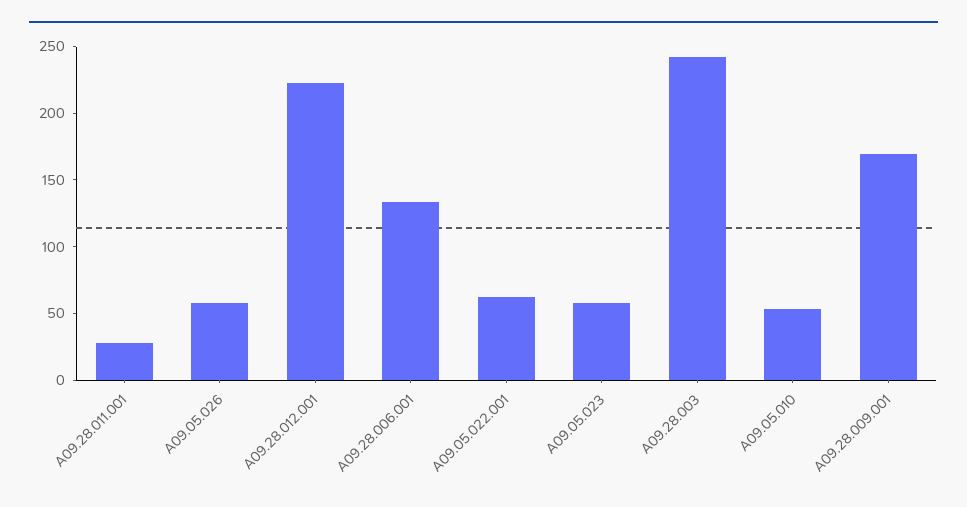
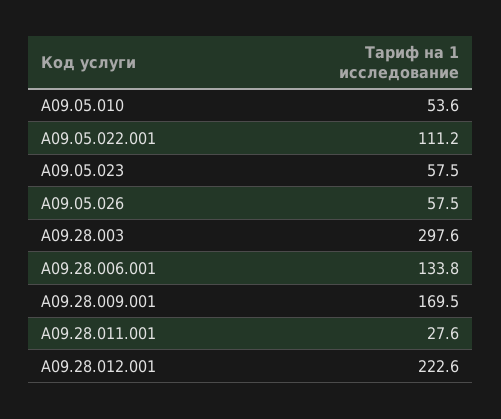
A09.05.022.001: 60 -> 111.2
A09.28.003: 240 -> 297.6

